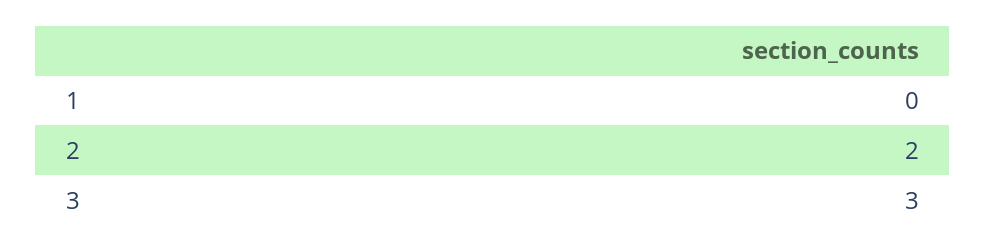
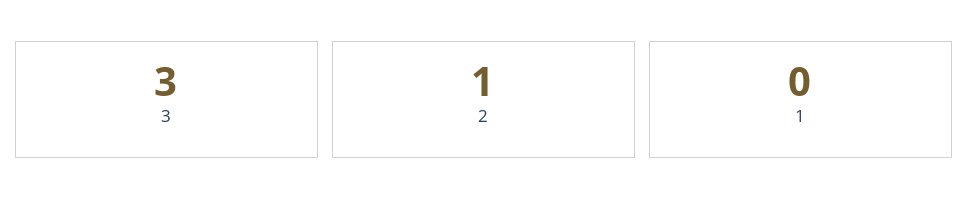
2: 2 -> 1

